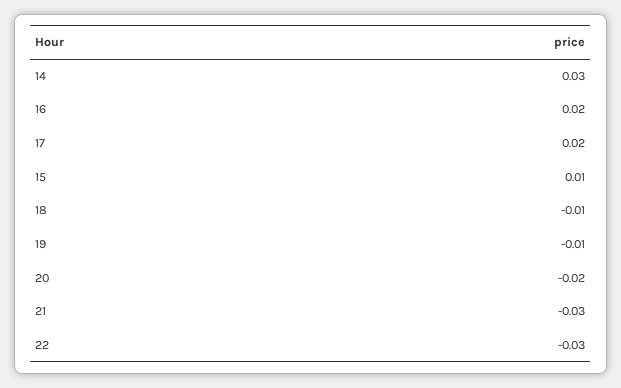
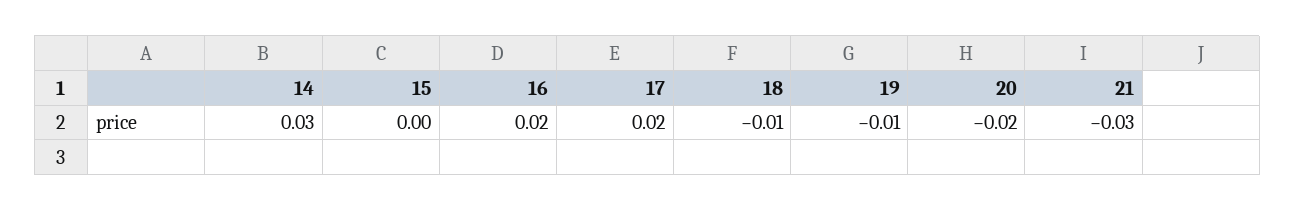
15: 0.01 -> 0
22: -0.03 -> none

